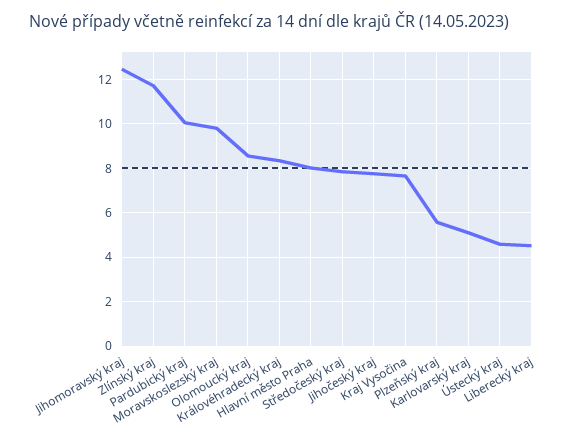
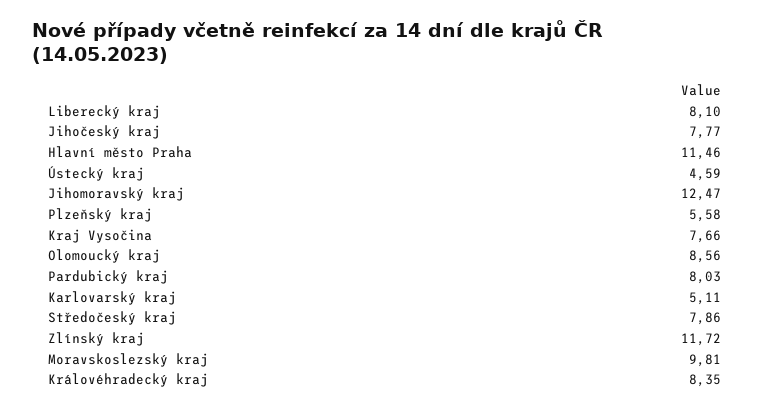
Pardubický kraj: 10 -> 8.03
Hlavní město Praha: 8 -> 11.46
Liberecký kraj: 4.5 -> 8.1

